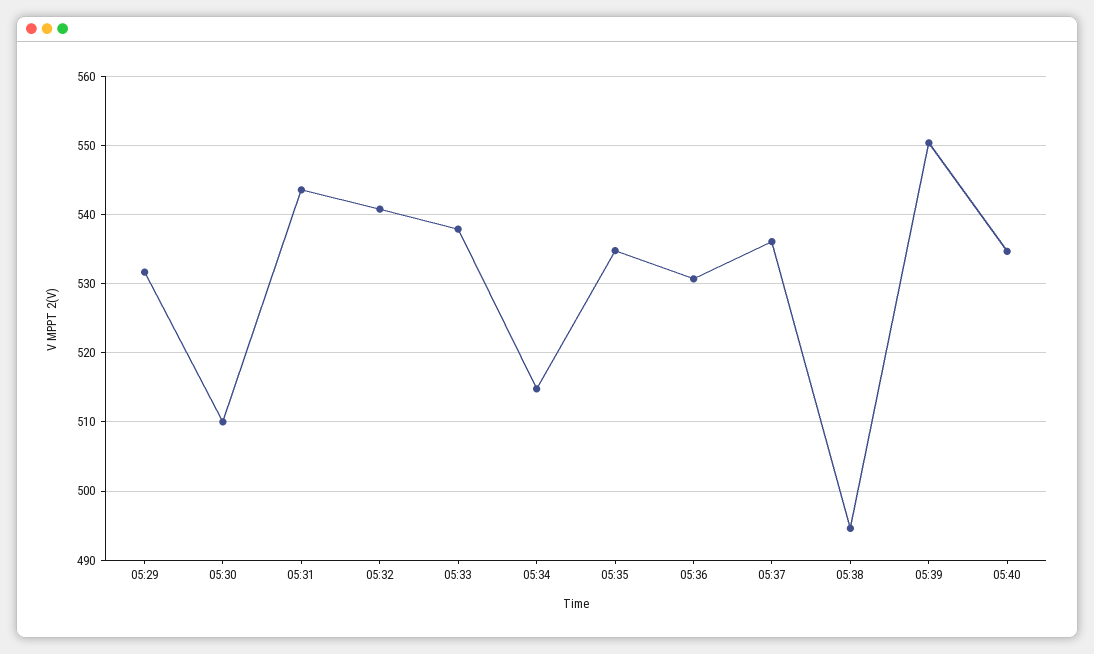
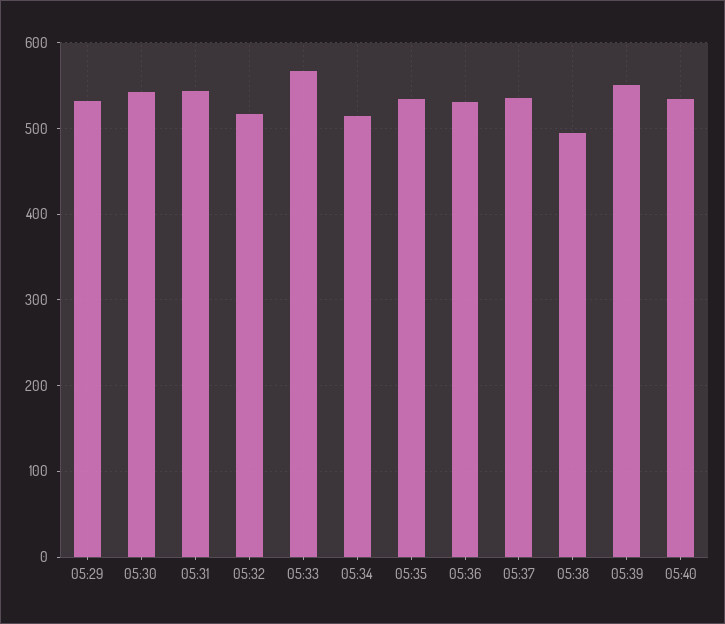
05:30: 510 -> 540
05:32: 541 -> 520
05:33: 538 -> 570

